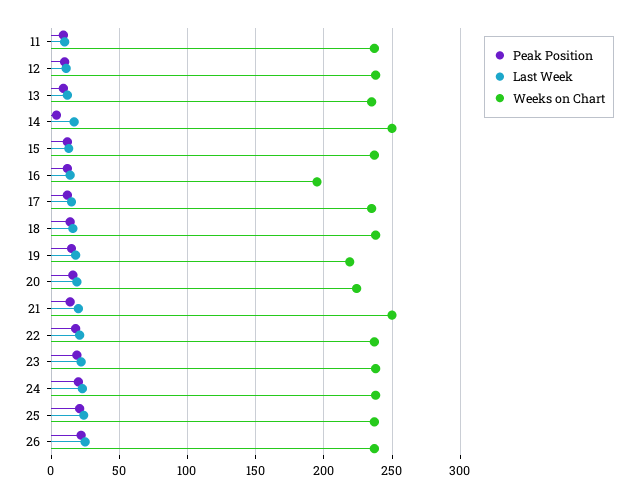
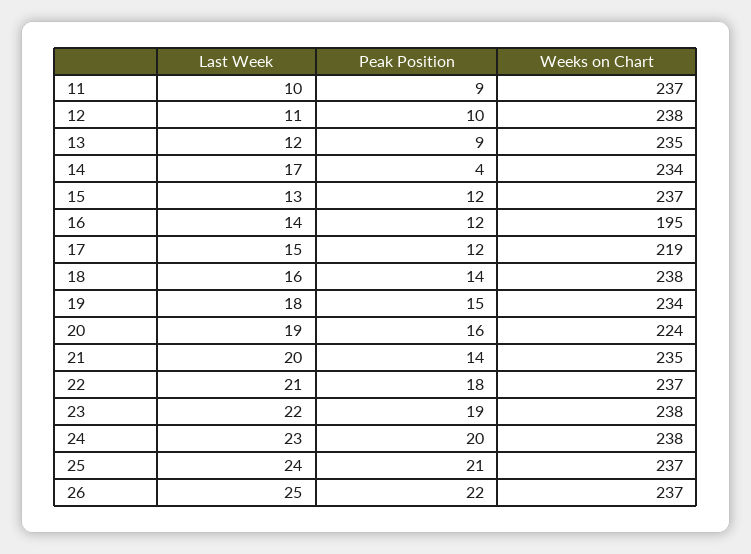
Weeks on Chart, 14: 250 -> 234
Weeks on Chart, 17: 235 -> 219
Weeks on Chart, 19: 220 -> 234
Weeks on Chart, 21: 250 -> 235

